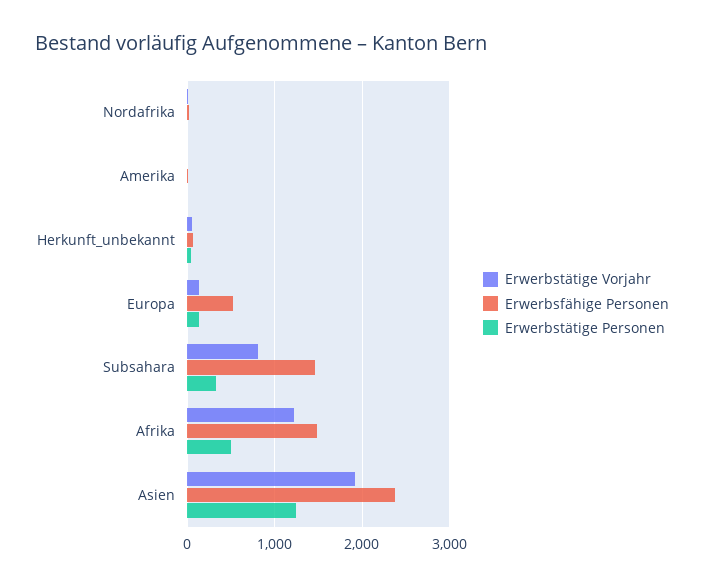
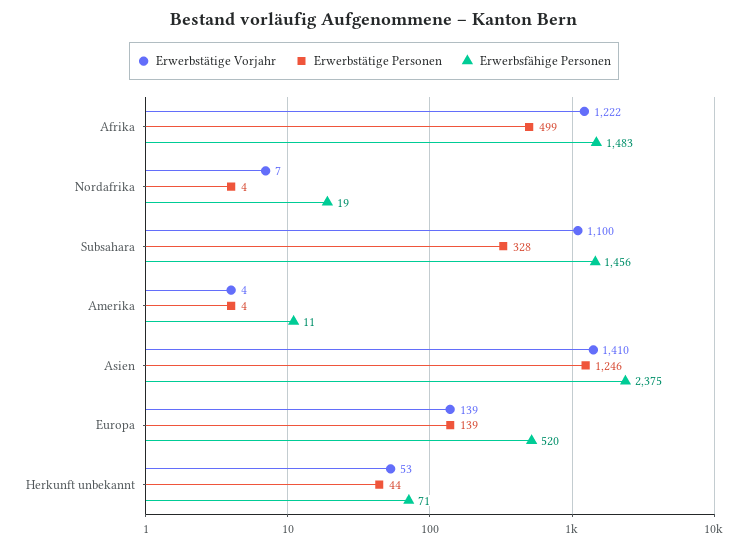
Erwerbstätige Vorjahr, Subsahara: 800 -> 1100
Erwerbstätige Vorjahr, Asien: 1900 -> 1410

